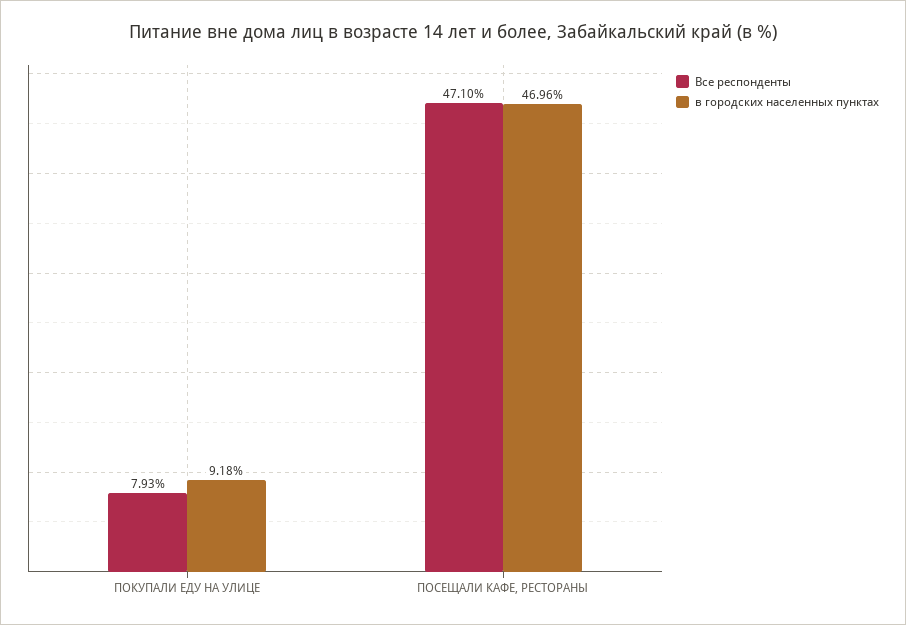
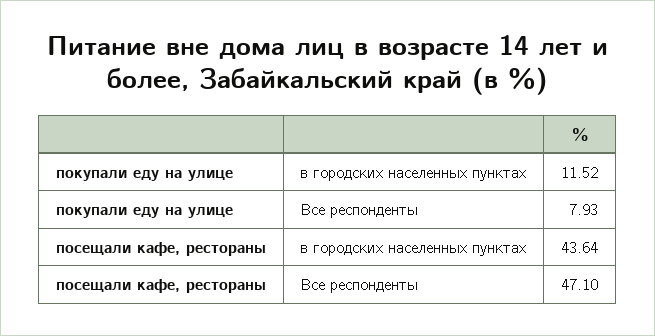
в городских населенных пунктах, ПОКУПАЛИ ЕДУ НА УЛИЦЕ: 9.18 -> 11.52
в городских населенных пунктах, ПОСЕЩАЛИ КАФЕ, РЕСТОРАНЫ: 46.96 -> 43.64

